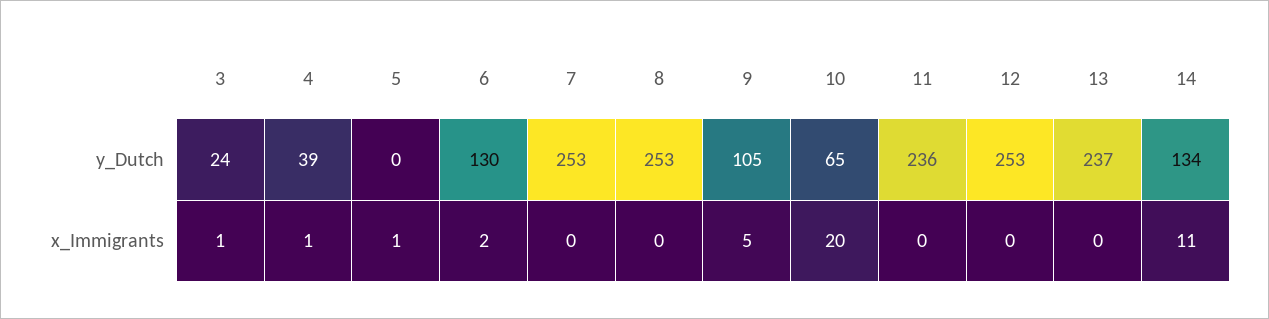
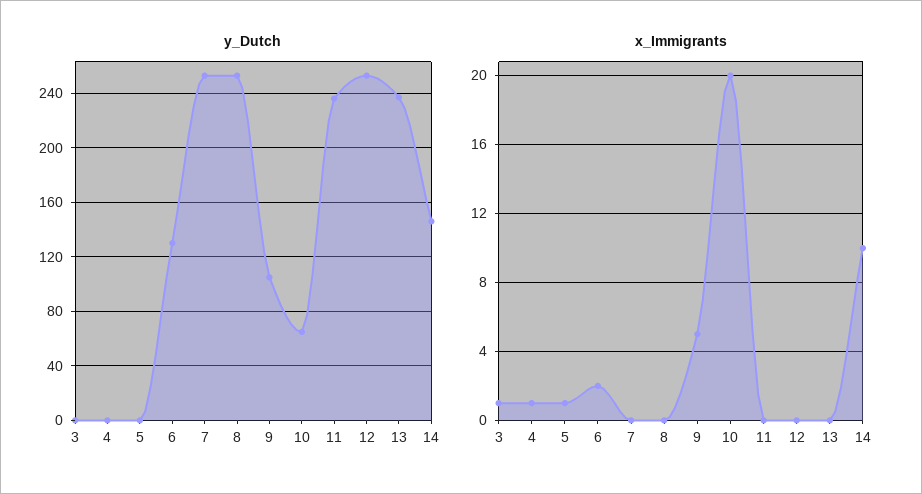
y_Dutch, 3: 24 -> 0
y_Dutch, 4: 39 -> 0
y_Dutch, 14: 134 -> 145
x_Immigrants, 14: 11 -> 10

